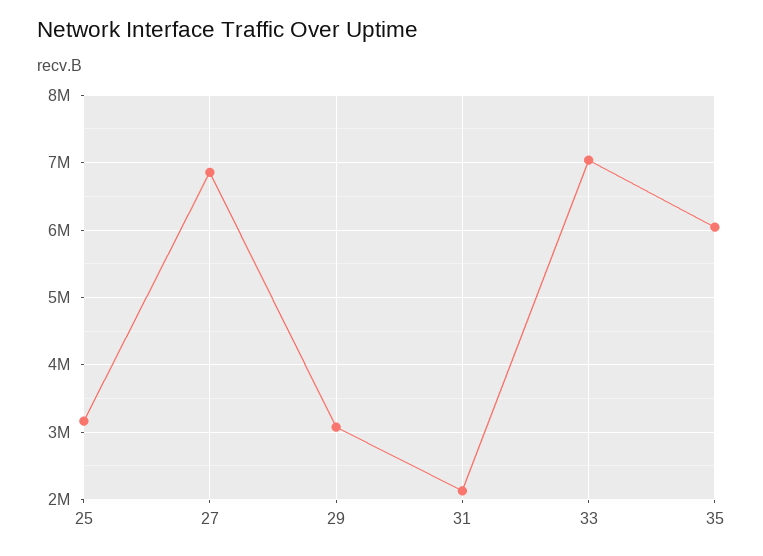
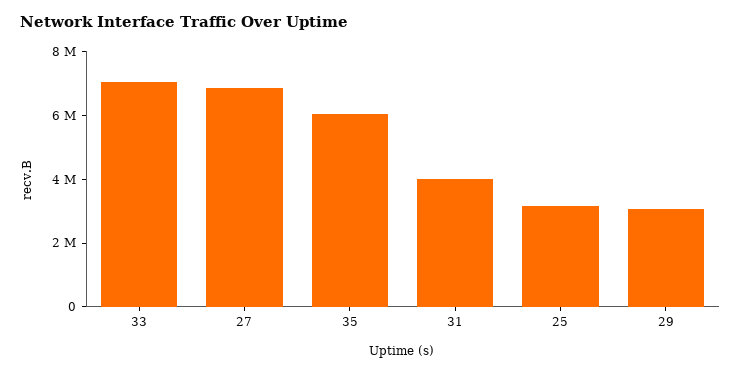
31: 2100000 -> 4000000

